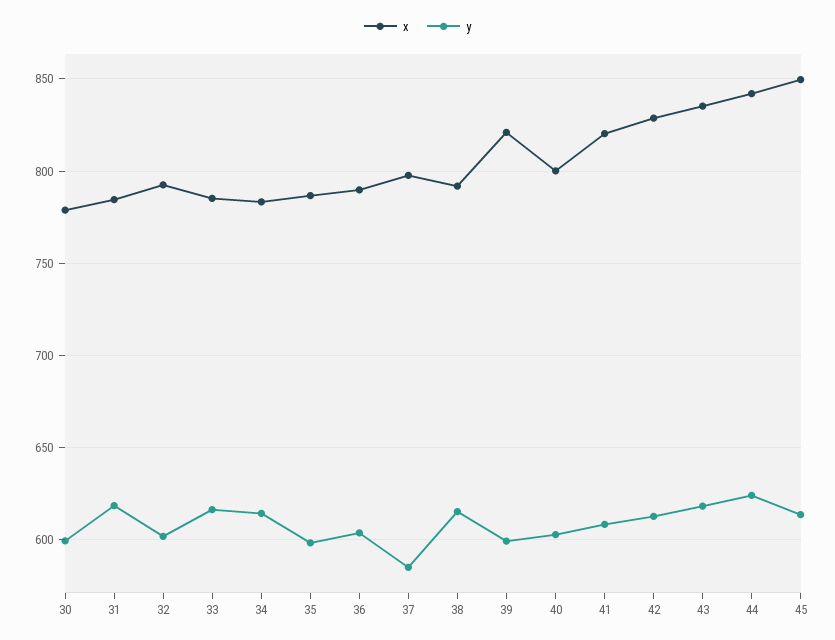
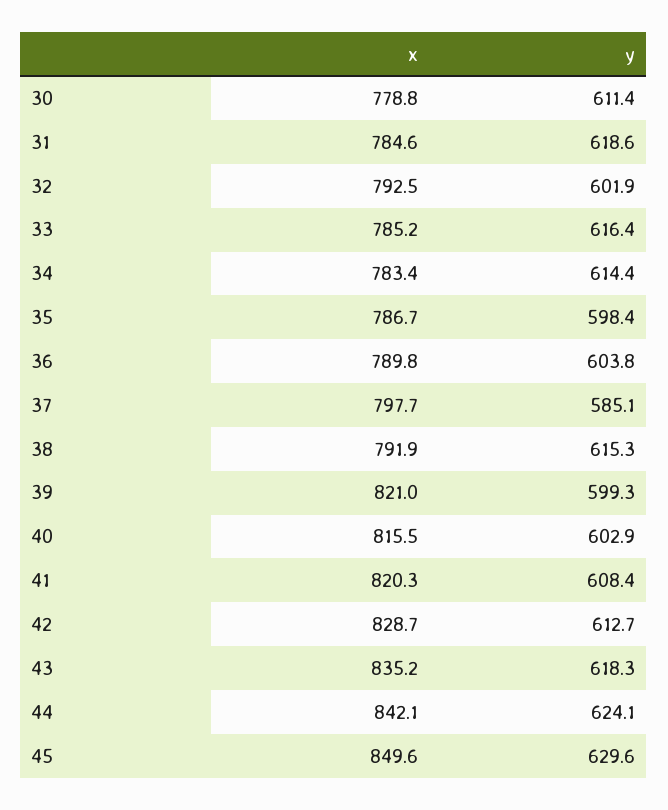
y, 30: 600 -> 611.4
x, 40: 800 -> 815.5
y, 45: 615 -> 629.6

